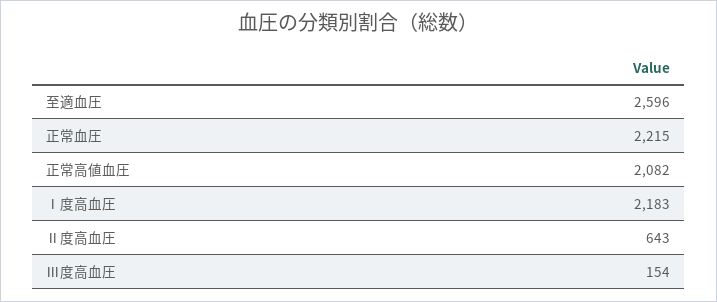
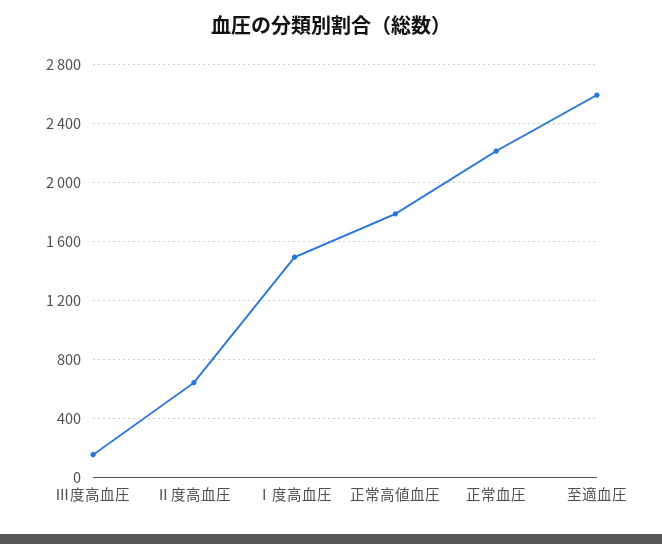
正常高値血圧: 2082 -> 1800
Ⅰ度高血圧: 2183 -> 1500

